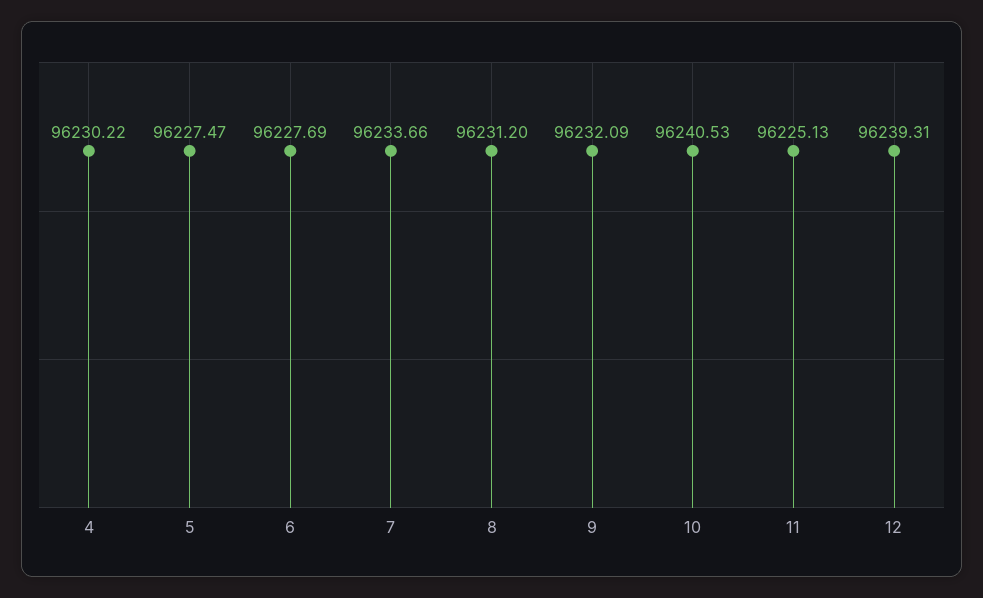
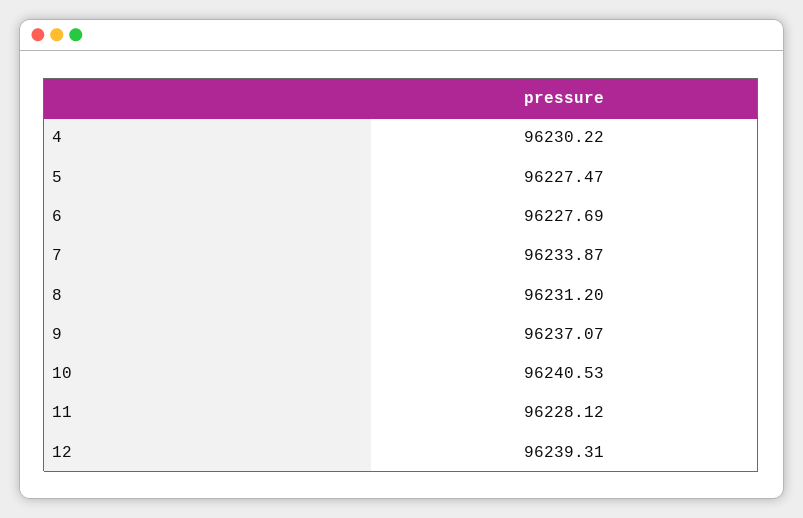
7: 96233.66 -> 96233.87
9: 96232.09 -> 96237.07
11: 96225.13 -> 96228.12

